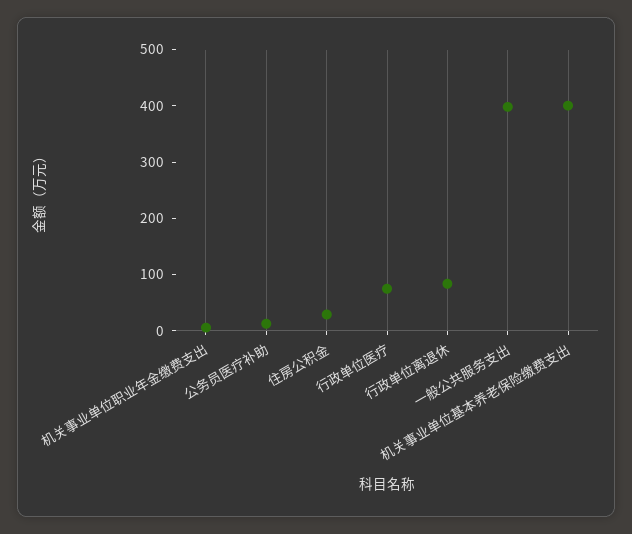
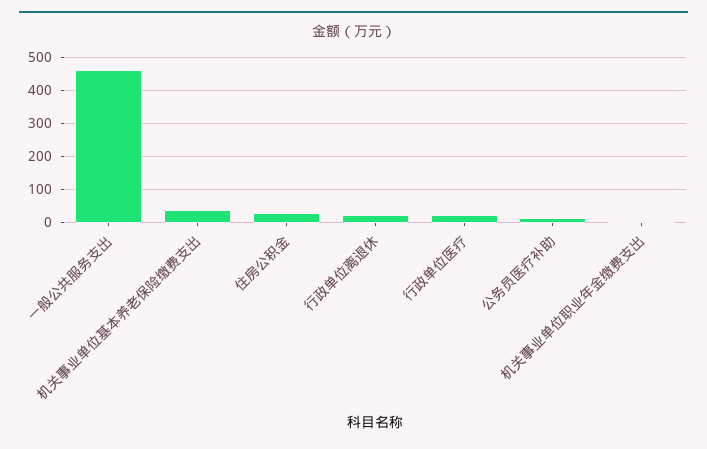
行政单位医疗: 80 -> 20
行政单位离退休: 80 -> 20
一般公共服务支出: 400 -> 460
机关事业单位基本养老保险缴费支出: 400 -> 40

